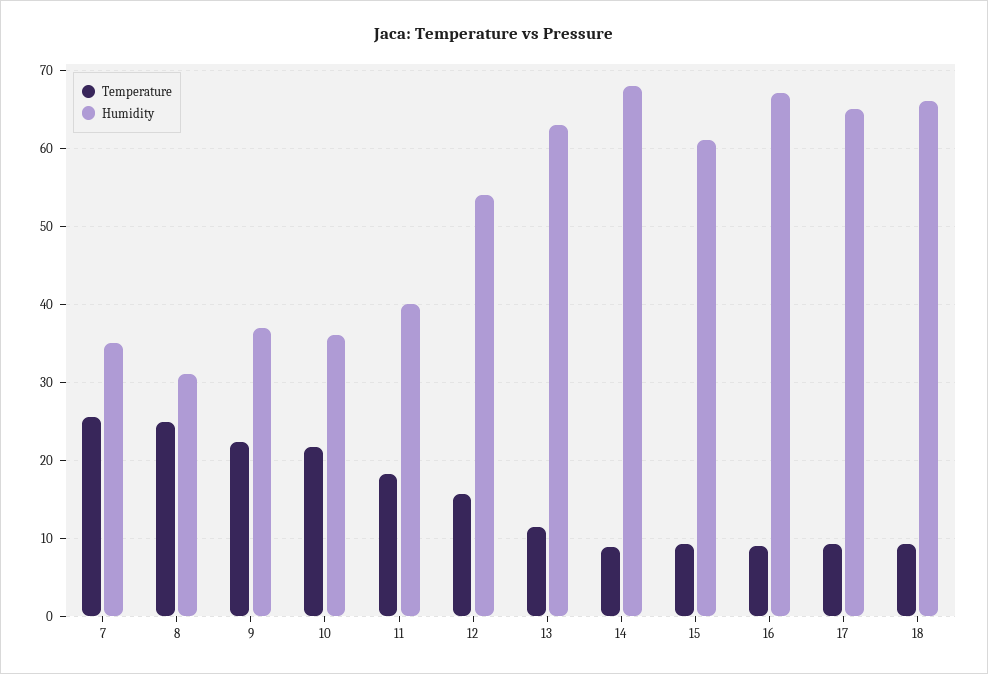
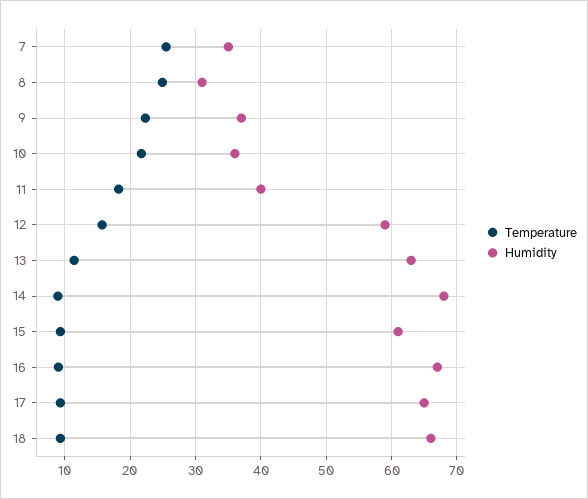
Humidity, 12: 54 -> 59

